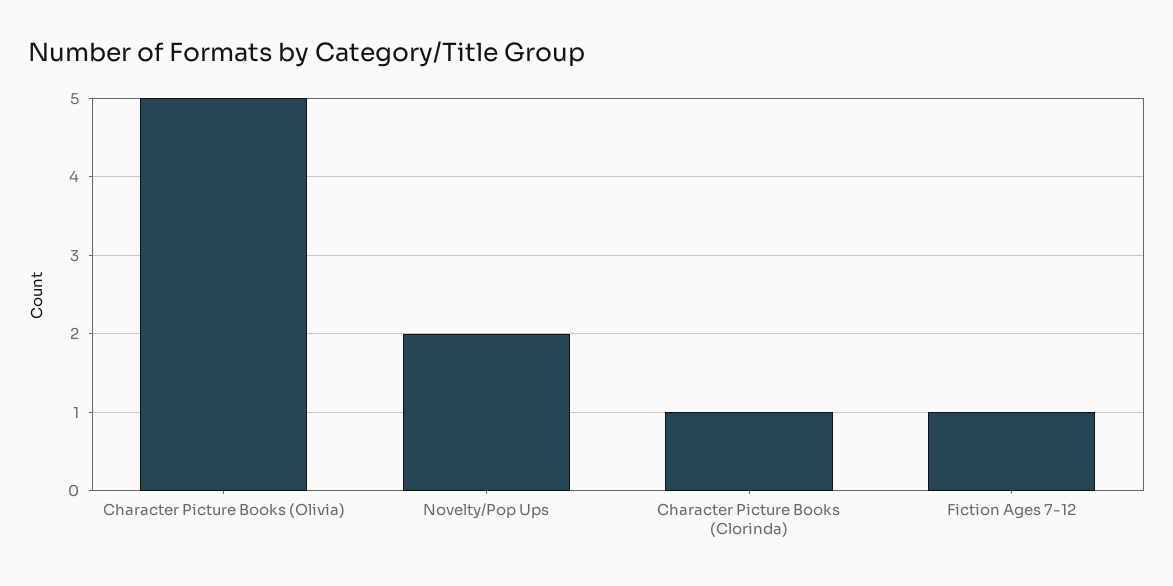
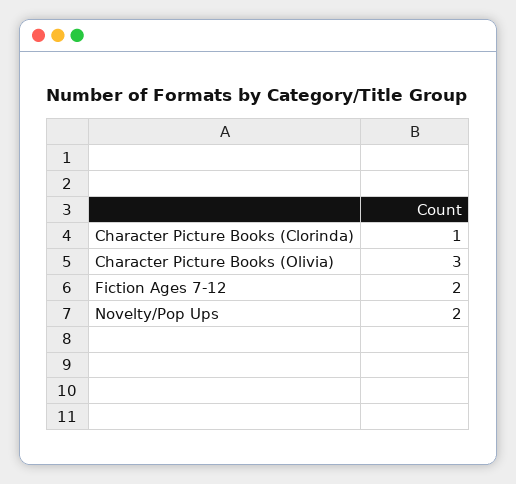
Character Picture Books (Olivia): 5 -> 3
Fiction Ages 7-12: 1 -> 2

